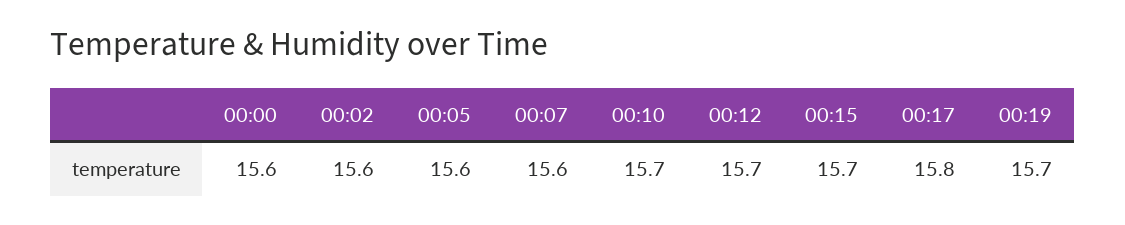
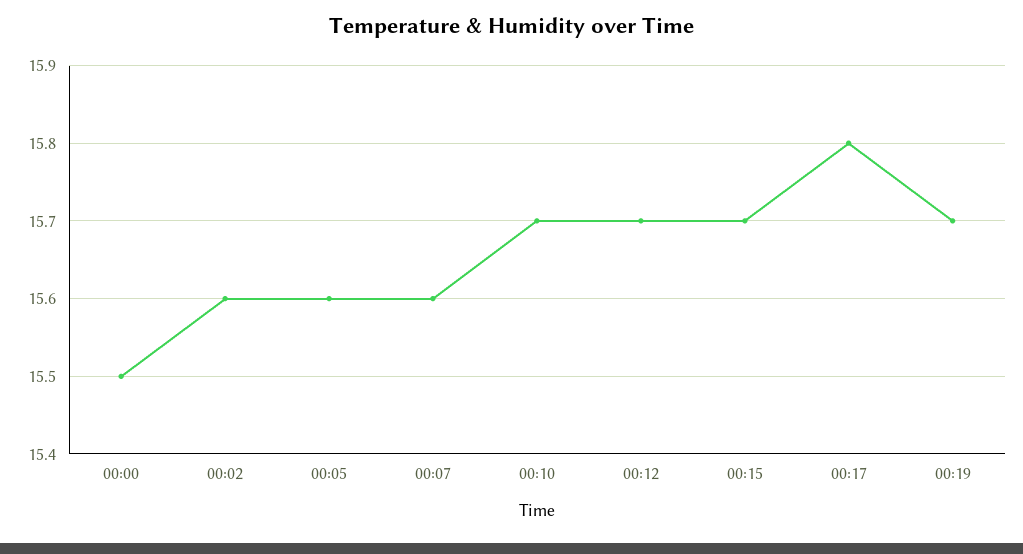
00:00: 15.6 -> 15.5

